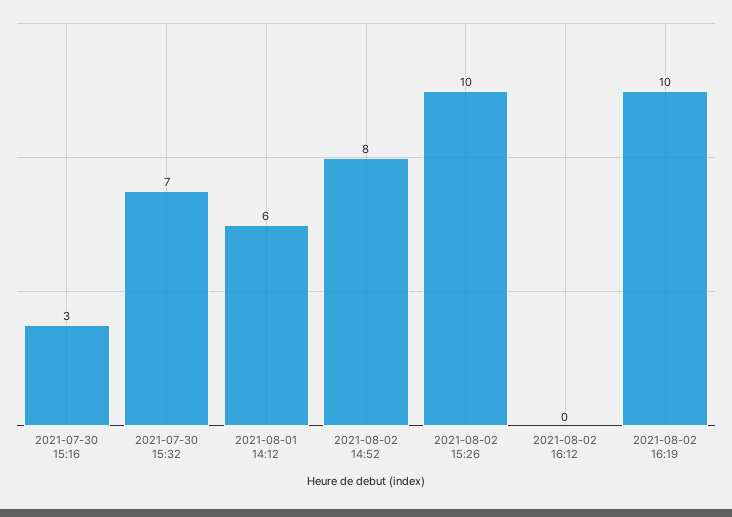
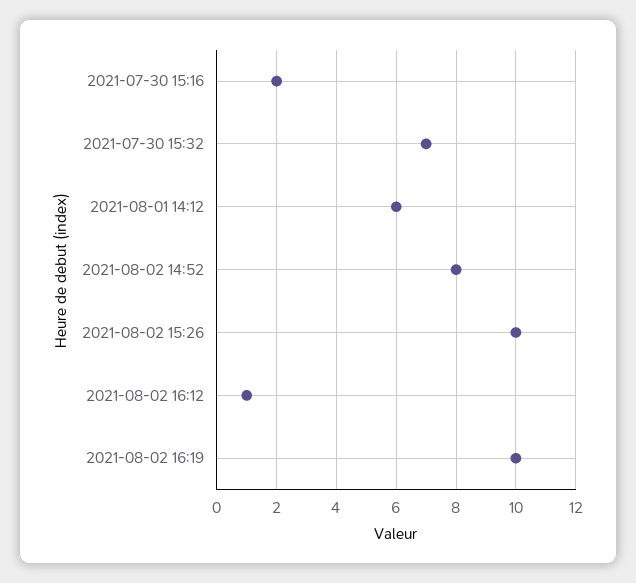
2021-07-30 15:16: 3 -> 2
2021-08-02 16:12: 0 -> 1

